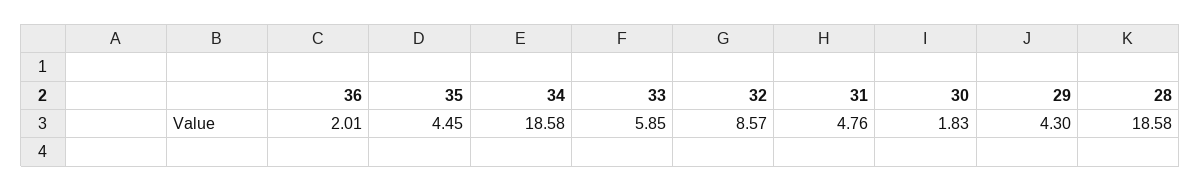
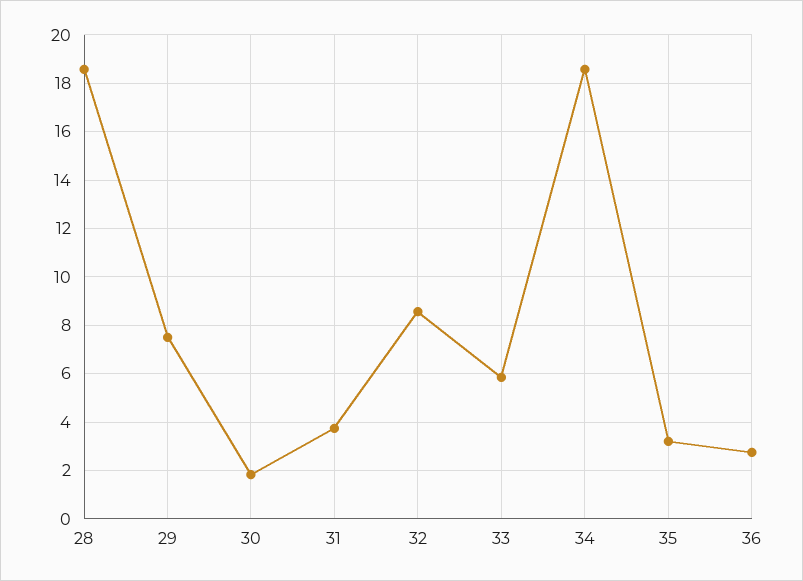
36: 2.01 -> 2.75
35: 4.45 -> 3.25
31: 4.76 -> 3.75
29: 4.3 -> 7.5

